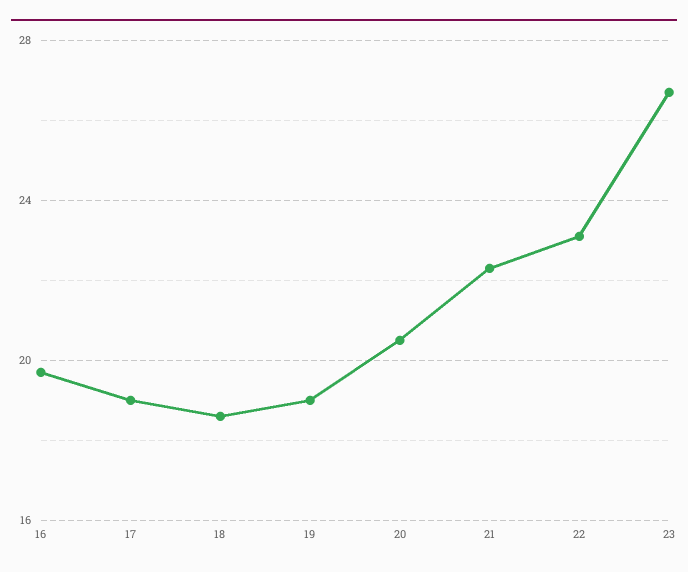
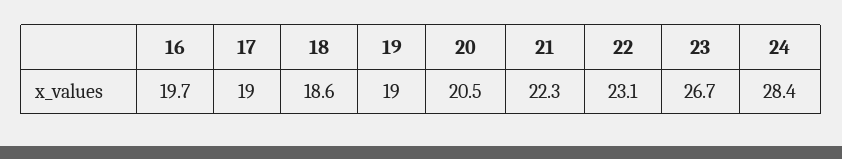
24: none -> 28.4

